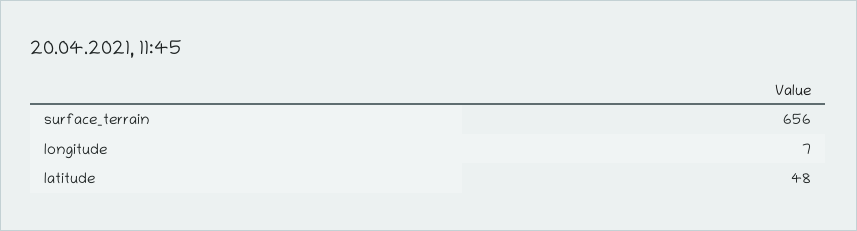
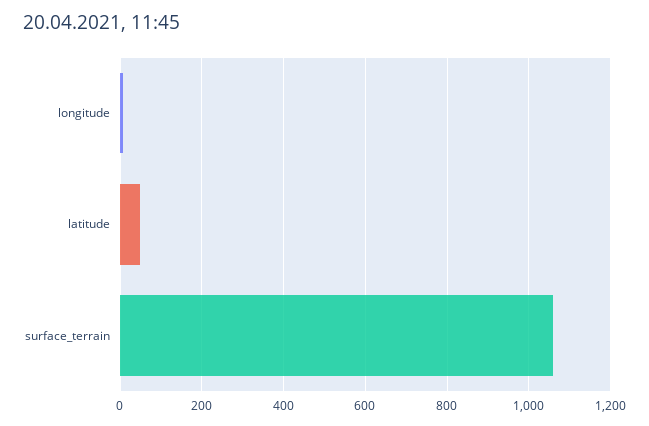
surface_terrain: 656 -> 1060

